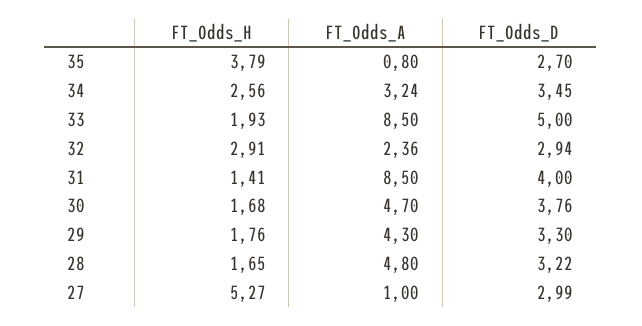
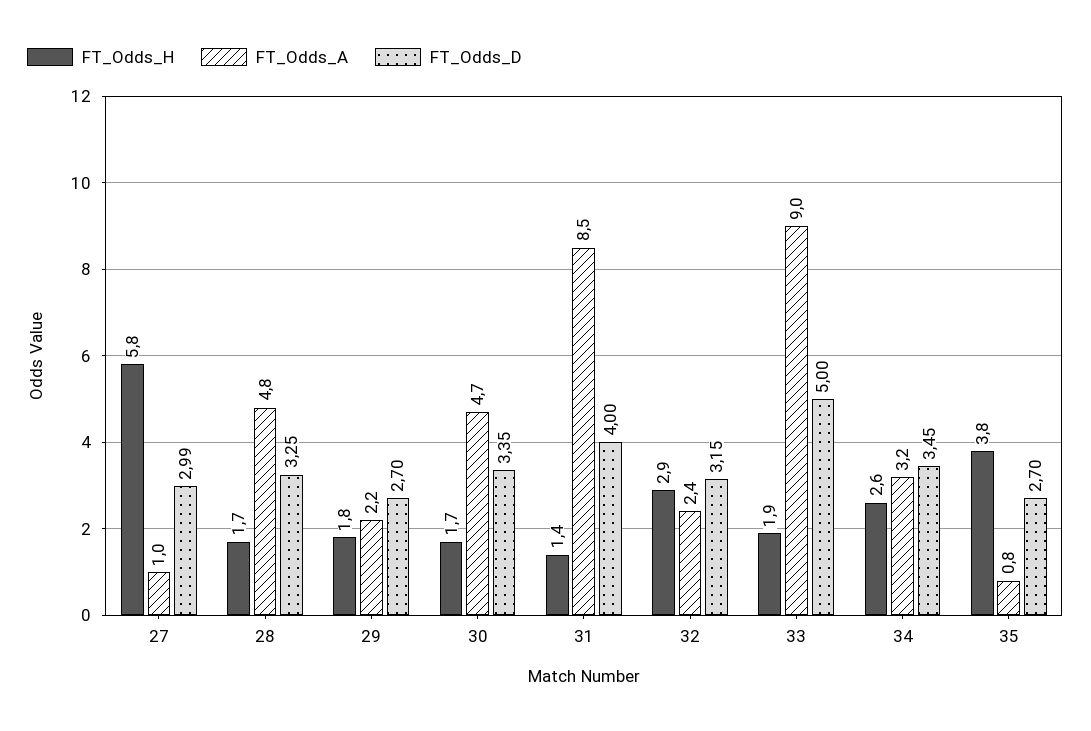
FT_Odds_A, 33: 8.5 -> 9
FT_Odds_D, 32: 2.94 -> 3.15
FT_Odds_D, 30: 3.76 -> 3.35
FT_Odds_A, 29: 4.3 -> 2.2
FT_Odds_D, 29: 3.3 -> 2.7
FT_Odds_D, 28: 3.22 -> 3.25
FT_Odds_H, 27: 5.27 -> 5.8

